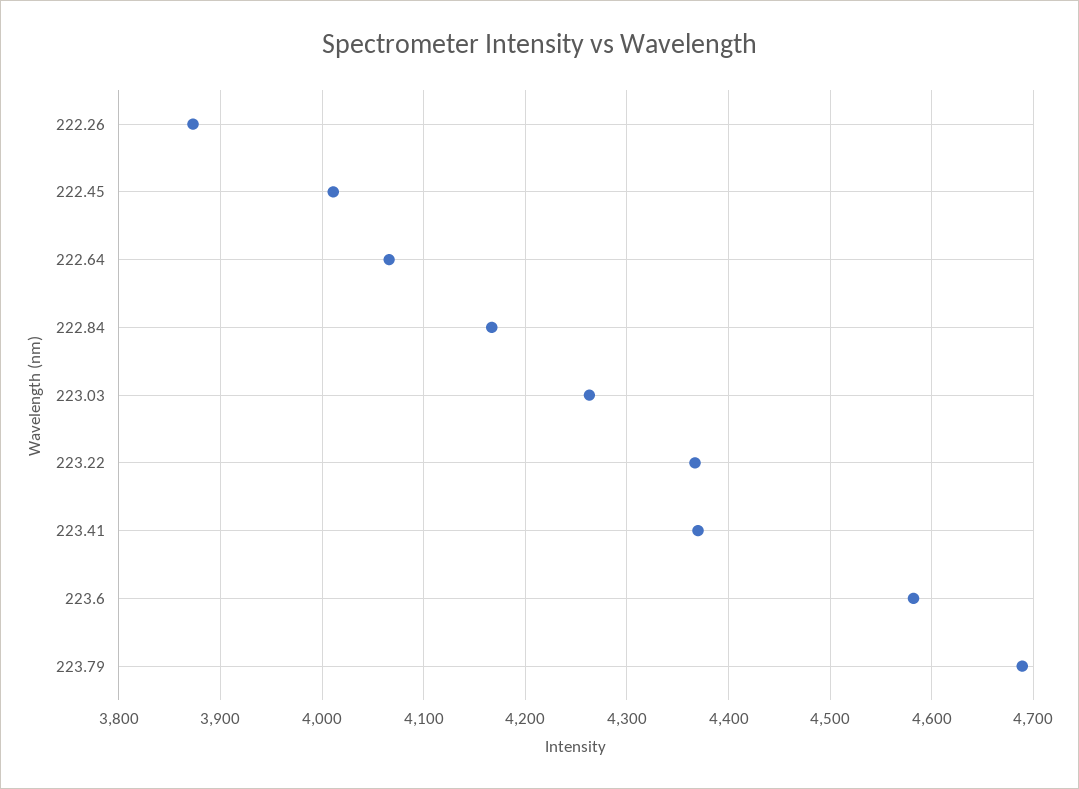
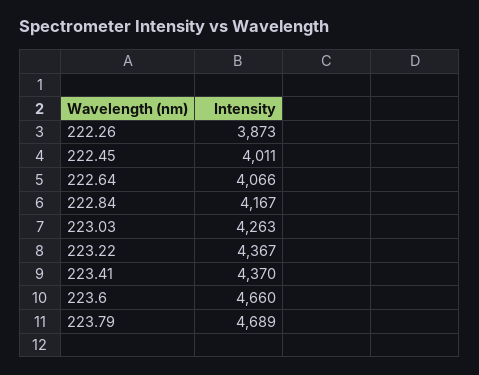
223.6: 4580 -> 4660

